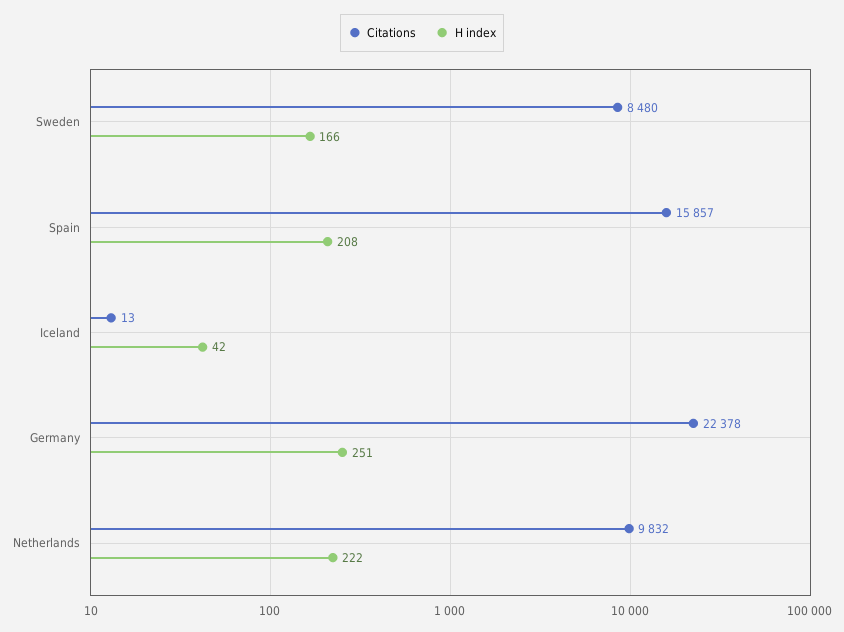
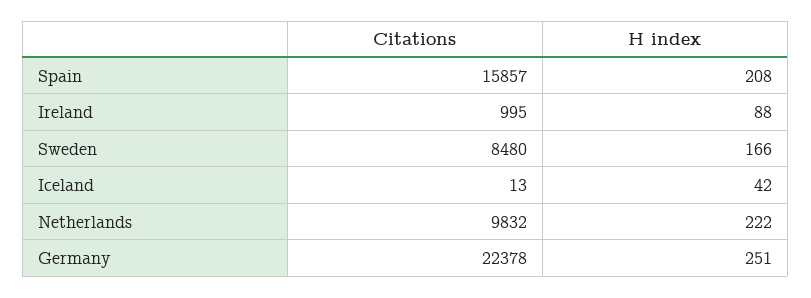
Citations, Ireland: none -> 995
H index, Ireland: none -> 88

